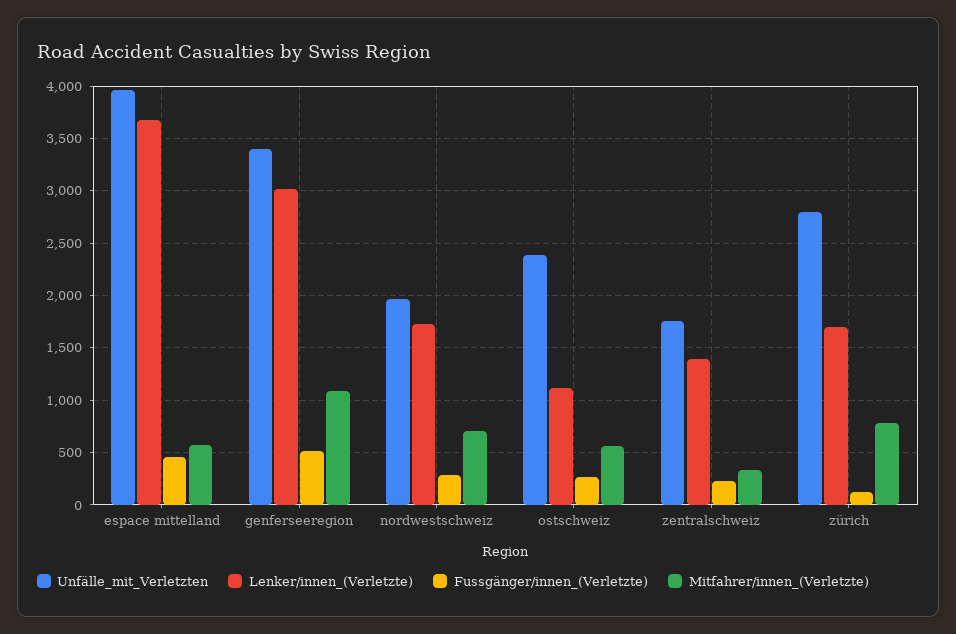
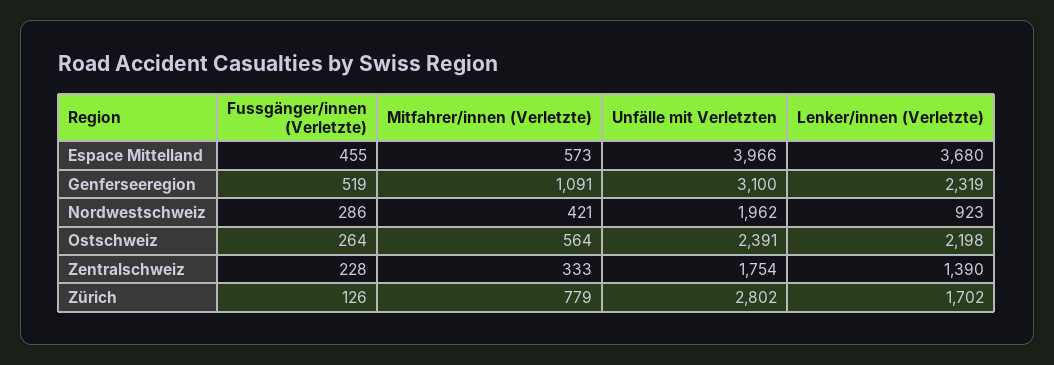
Unfälle_mit_Verletzten, genferseeregion: 3400 -> 3100
Lenker/innen_(Verletzte), genferseeregion: 3000 -> 2319
Lenker/innen_(Verletzte), nordwestschweiz: 1700 -> 923
Mitfahrer/innen_(Verletzte), nordwestschweiz: 700 -> 421
Lenker/innen_(Verletzte), ostschweiz: 1100 -> 2198

